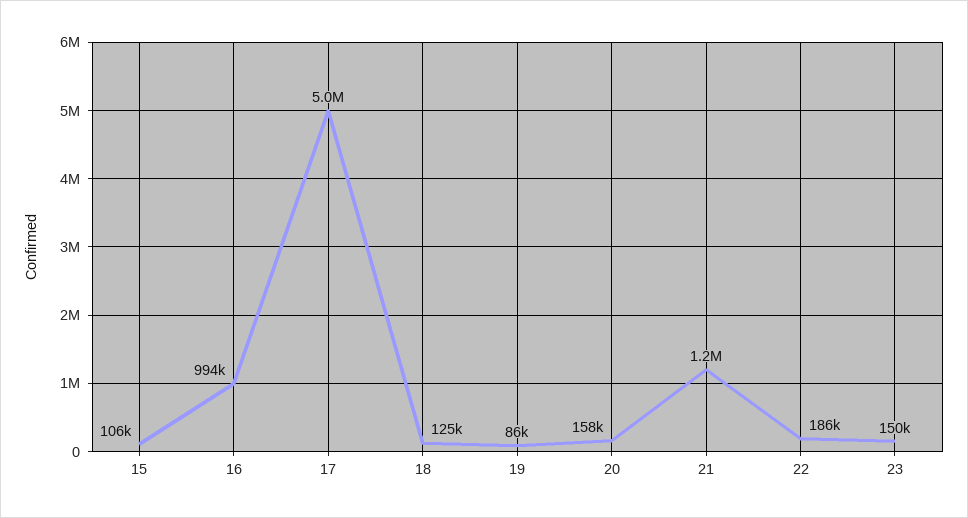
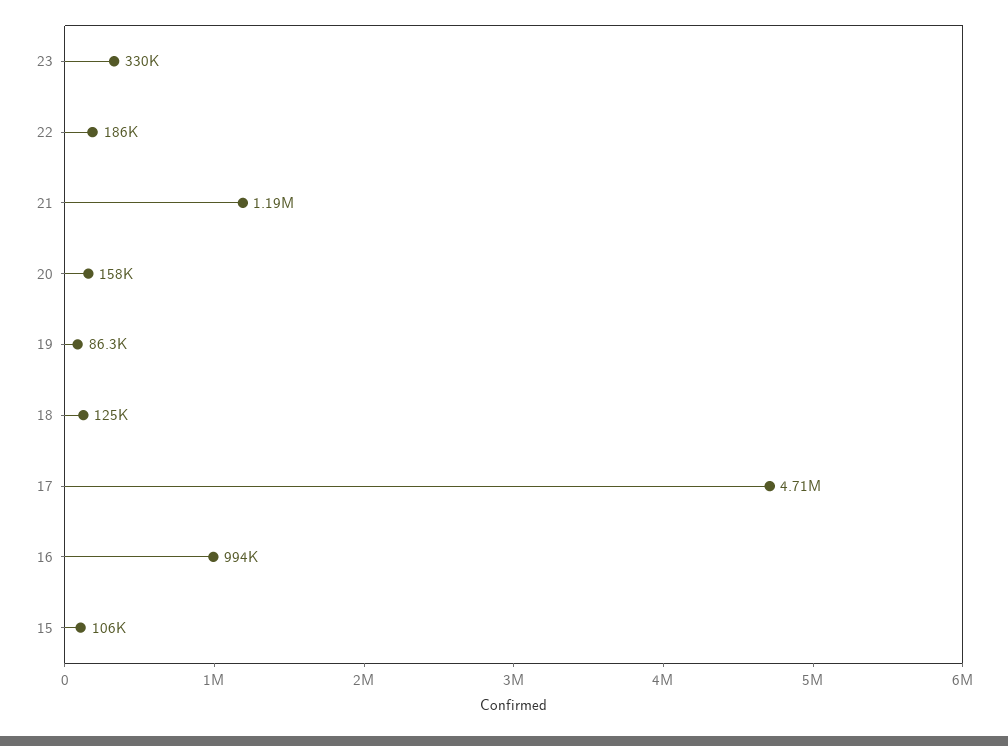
17: 5000000 -> 4710000
23: 150000 -> 330000

